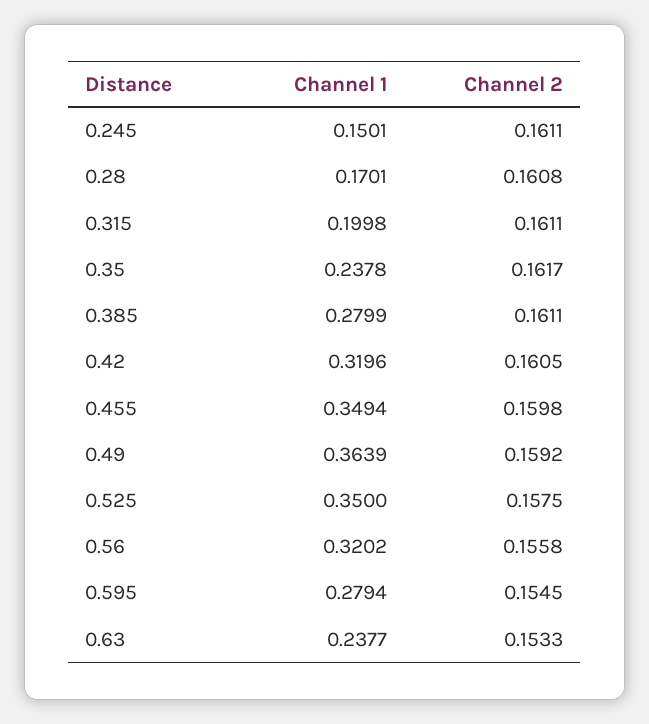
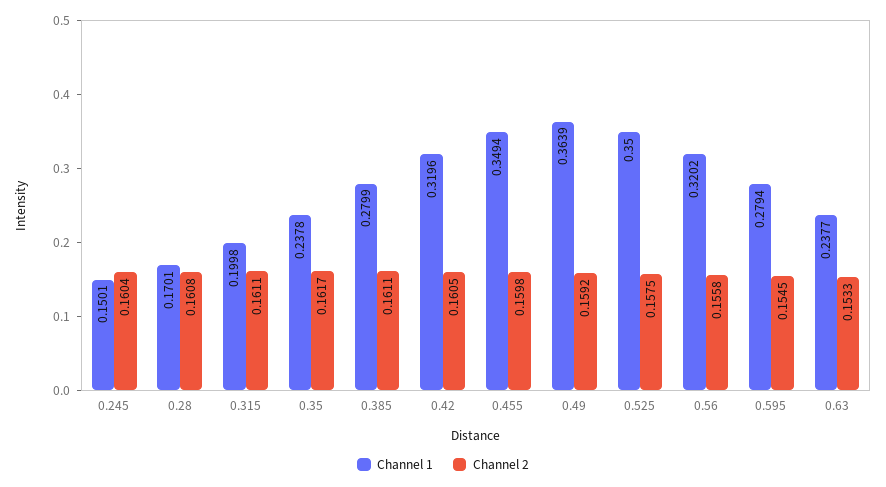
Channel 2, 0.245: 0.1611 -> 0.1604

